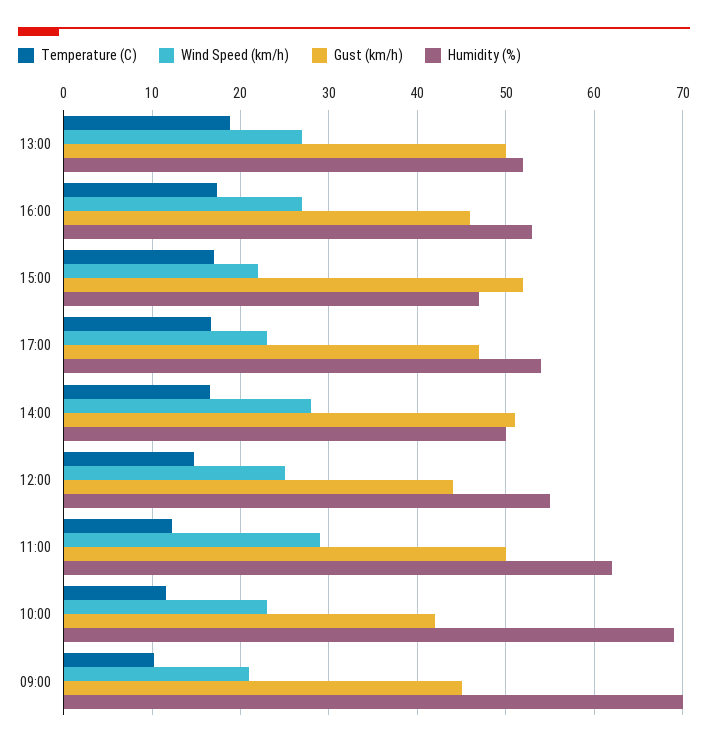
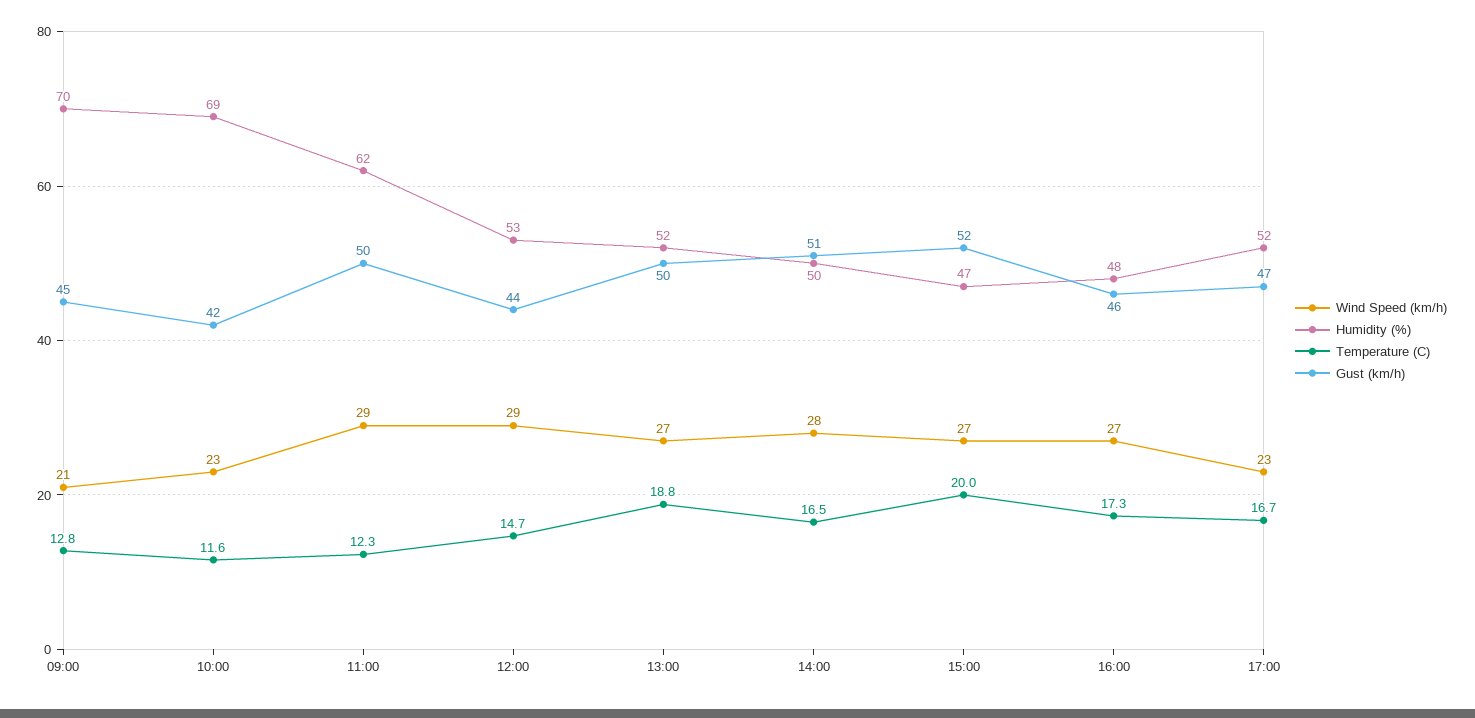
Humidity (%), 16:00: 53 -> 48
Temperature (C), 15:00: 17 -> 20
Wind Speed (km/h), 15:00: 22 -> 27
Humidity (%), 17:00: 54 -> 52
Wind Speed (km/h), 12:00: 25 -> 29
Humidity (%), 12:00: 55 -> 53
Temperature (C), 09:00: 10 -> 12.8

